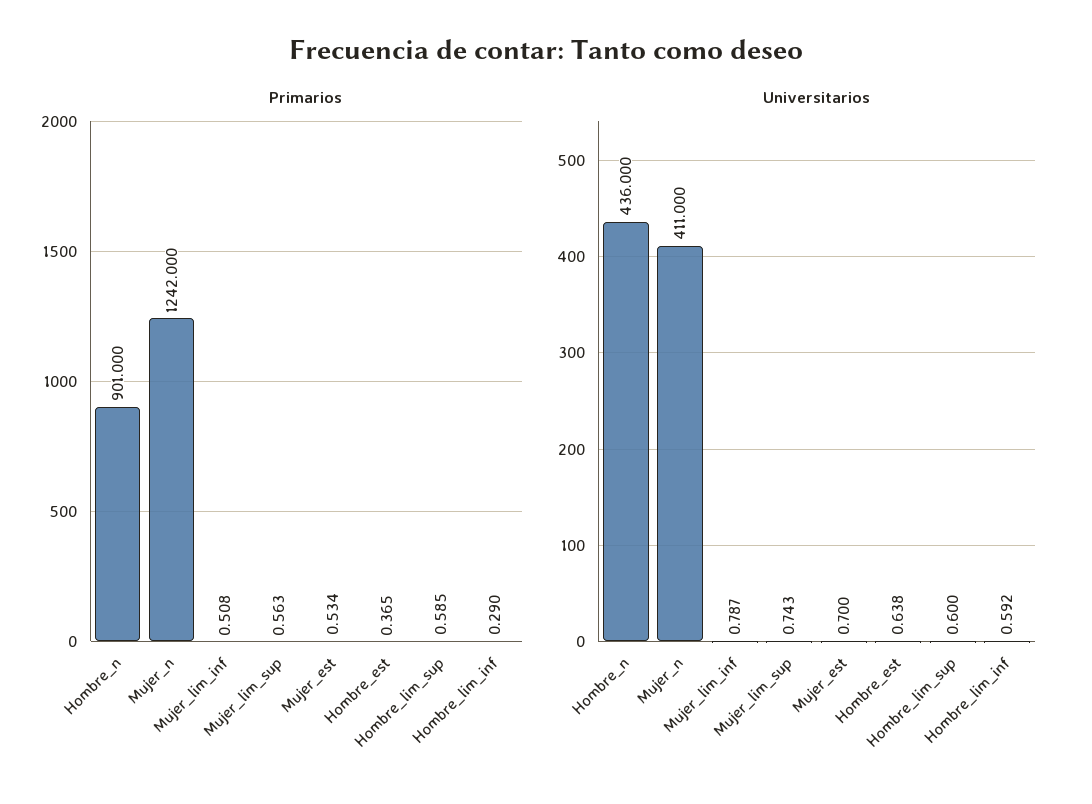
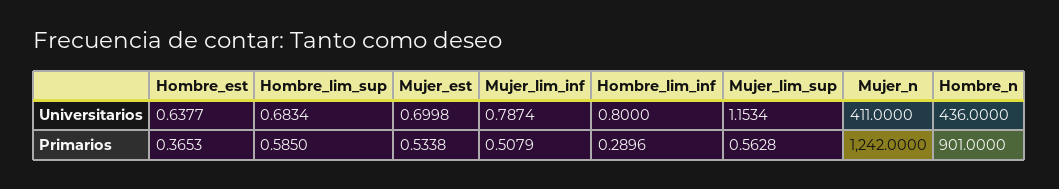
Universitarios, Mujer_lim_sup: 0.743 -> 1.1534
Universitarios, Hombre_lim_sup: 0.6 -> 0.6834
Universitarios, Hombre_lim_inf: 0.592 -> 0.8

